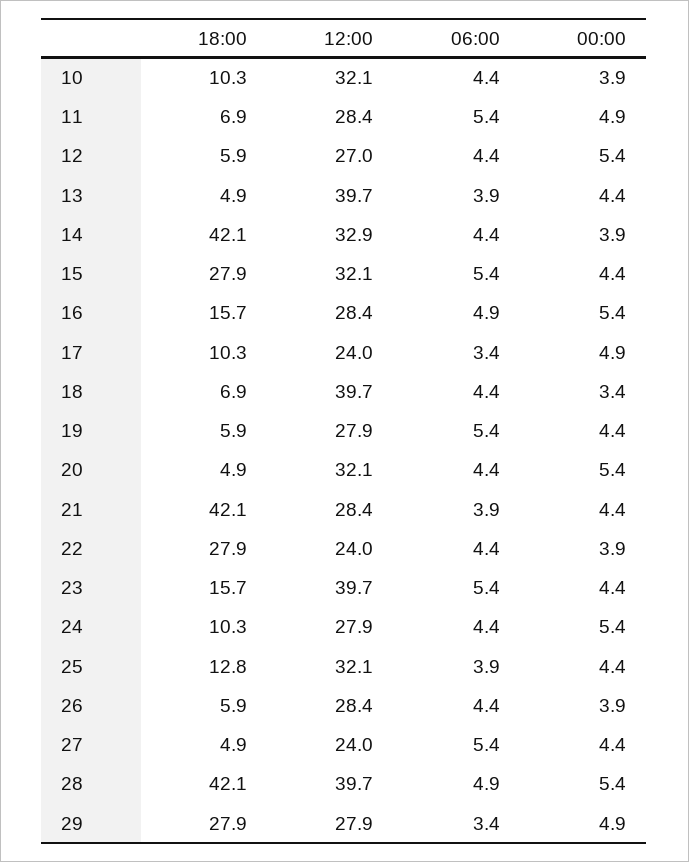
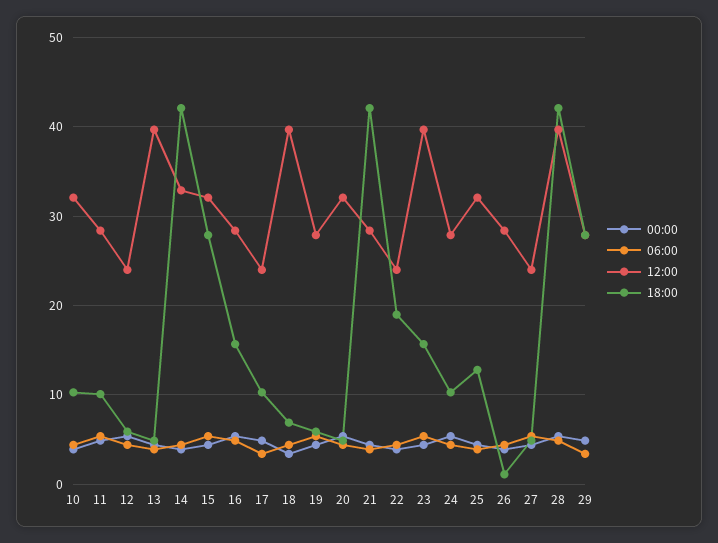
18:00, 11: 6.9 -> 10
12:00, 12: 27 -> 24
18:00, 22: 27.9 -> 19
18:00, 26: 5.9 -> 1

